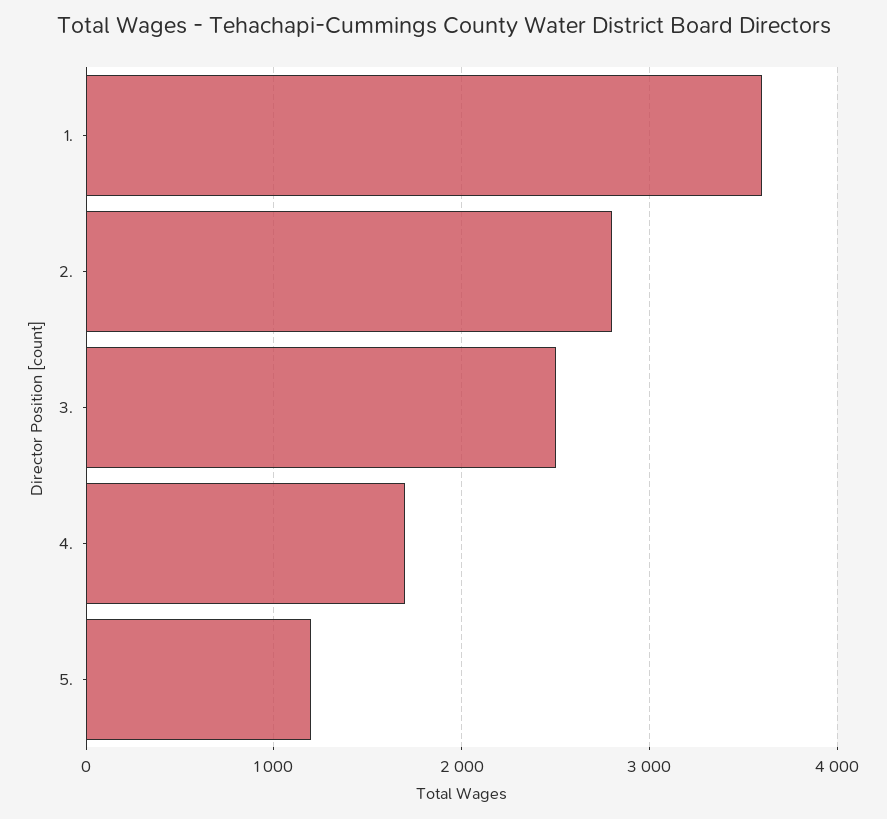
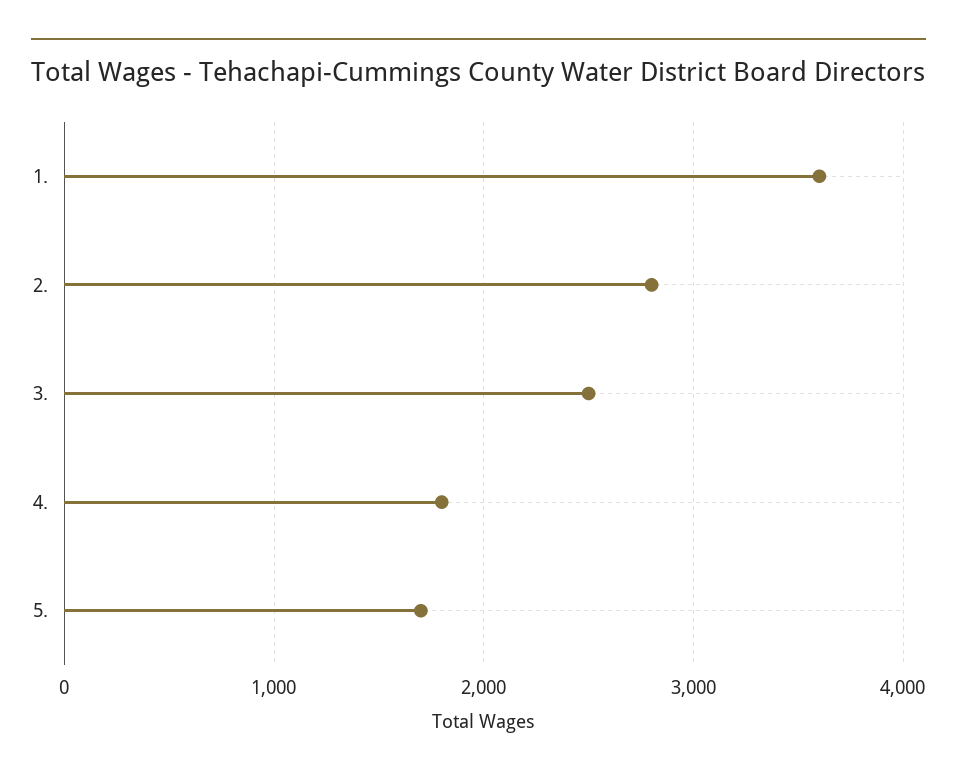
4.: 1700 -> 1800
5.: 1200 -> 1700

